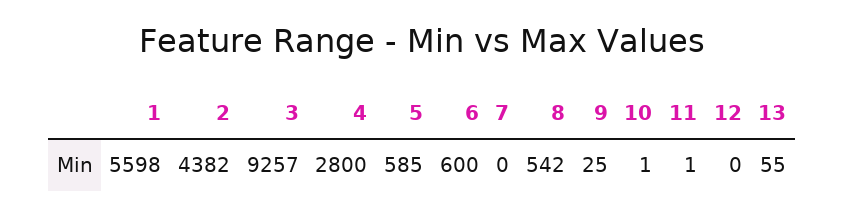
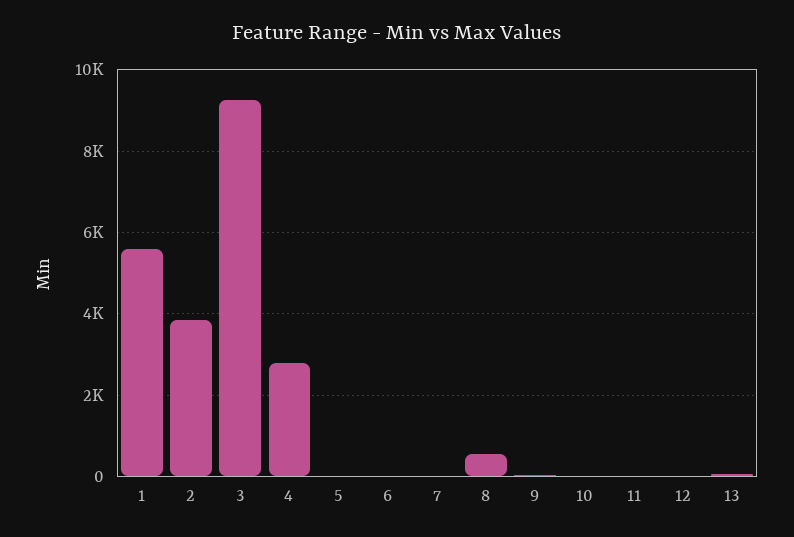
2: 4382 -> 3800
5: 585 -> 0
6: 600 -> 0

